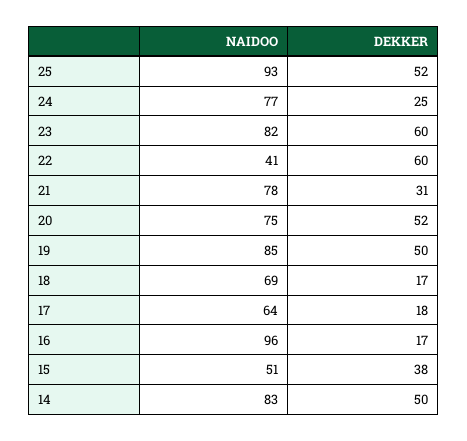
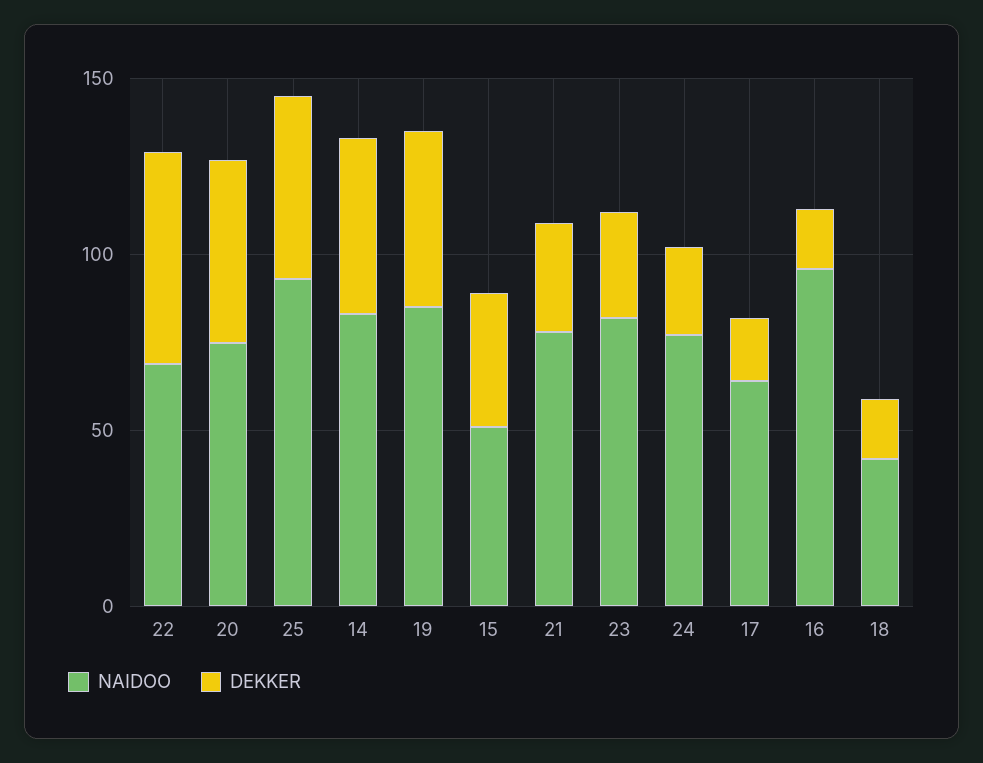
DEKKER, 23: 60 -> 30
NAIDOO, 22: 41 -> 70
NAIDOO, 18: 69 -> 40

